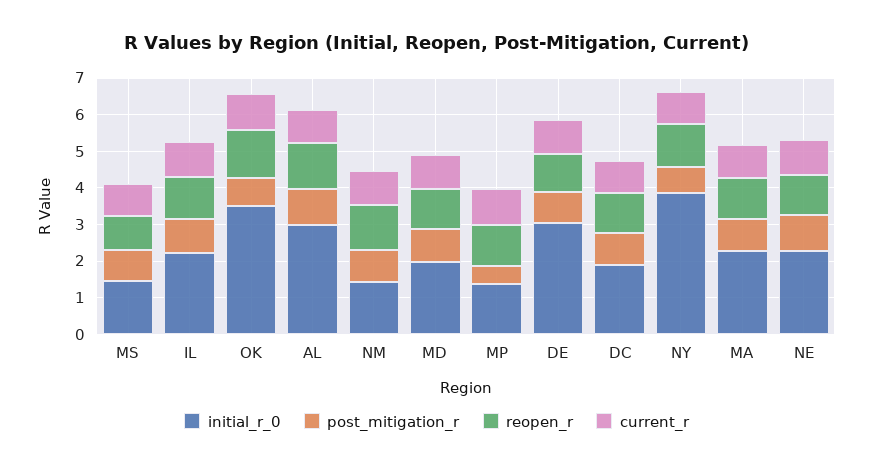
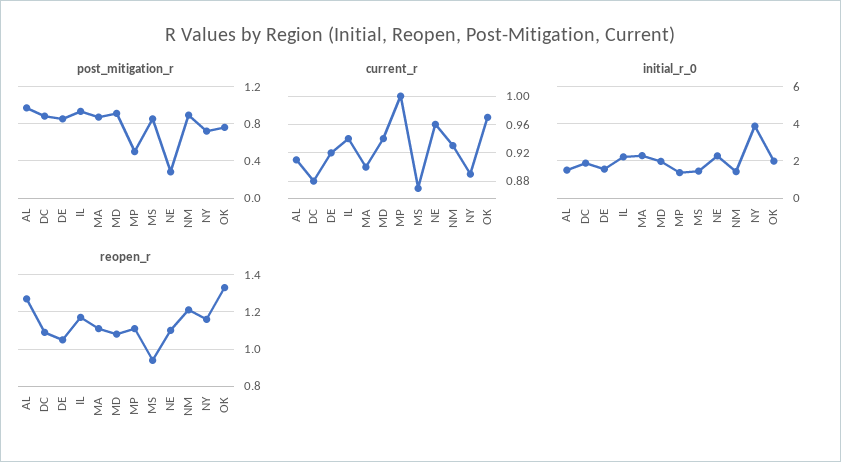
initial_r_0, OK: 3.5 -> 2
initial_r_0, AL: 3 -> 1.5
initial_r_0, DE: 3 -> 1.5
post_mitigation_r, NE: 1 -> 0.3

